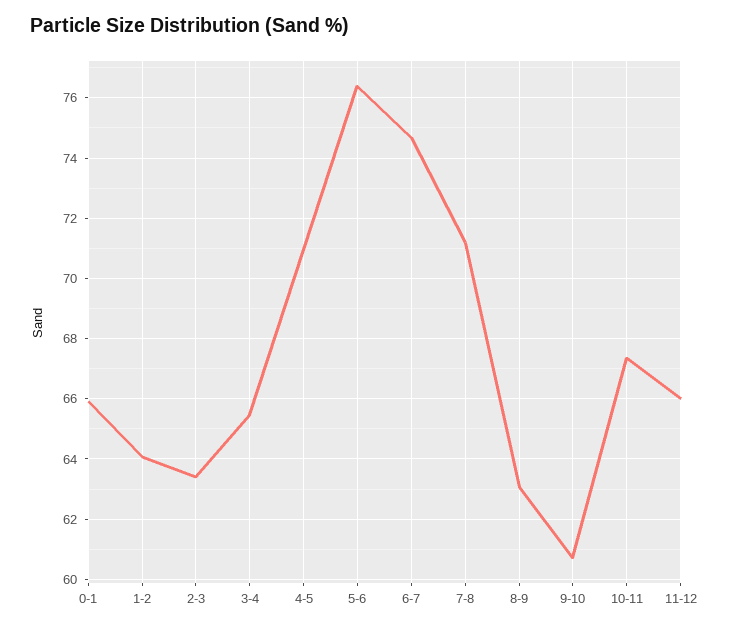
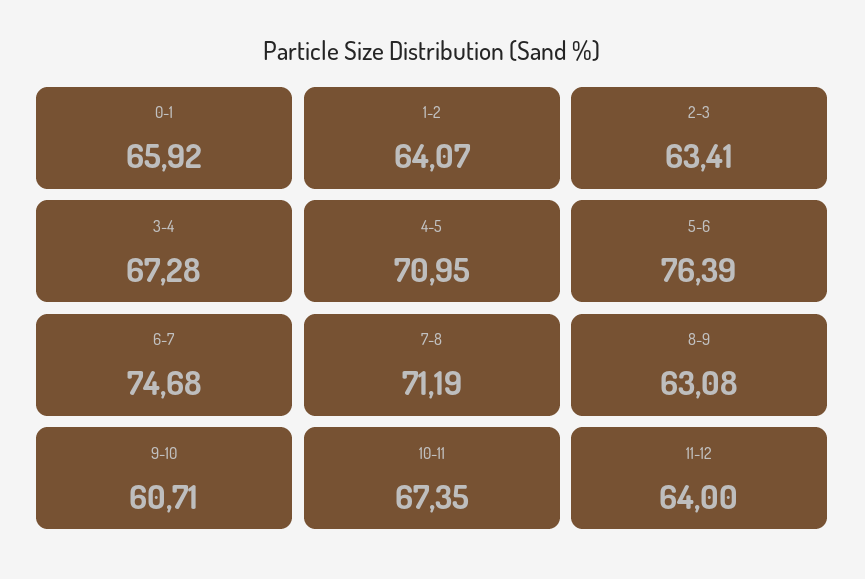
3-4: 65.4 -> 67.28
11-12: 66 -> 64

